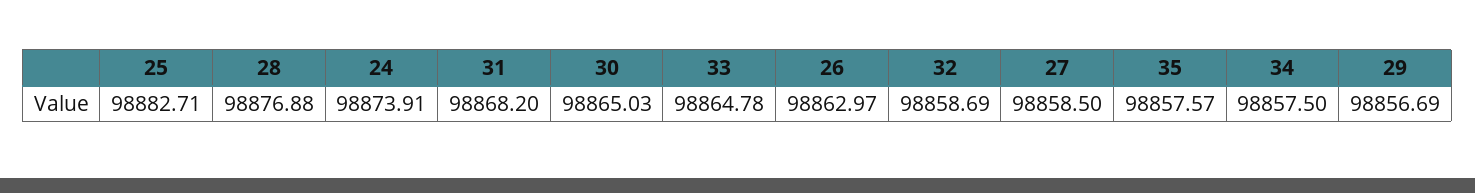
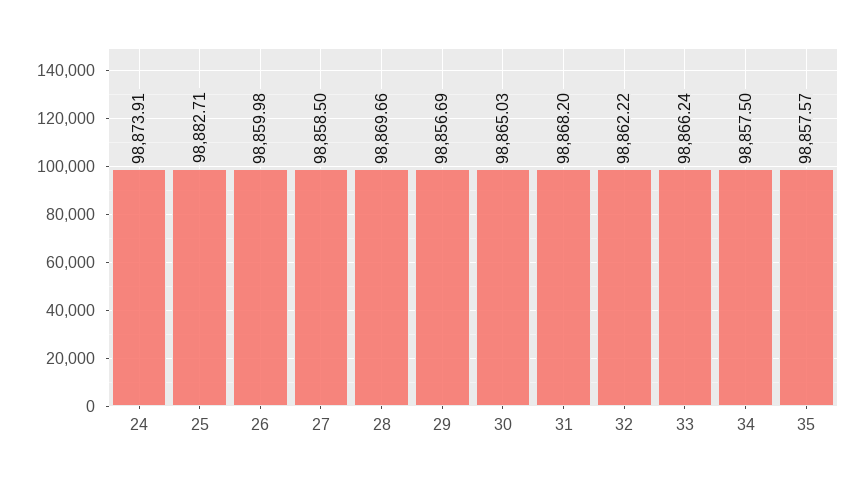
28: 98876.88 -> 98869.66
33: 98864.78 -> 98866.24
26: 98862.97 -> 98859.98
32: 98858.69 -> 98862.22

